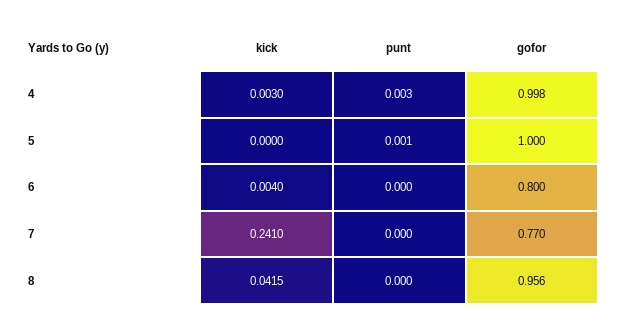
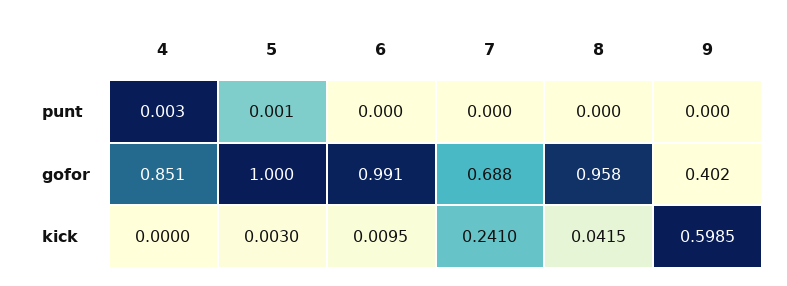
kick, 4: 0.003 -> 0
gofor, 4: 0.998 -> 0.851
kick, 5: 0 -> 0.003
kick, 6: 0.004 -> 0.0095
gofor, 6: 0.8 -> 0.991
gofor, 7: 0.77 -> 0.688
gofor, 8: 0.956 -> 0.958
punt, 9: none -> 0
gofor, 9: none -> 0.402
kick, 9: none -> 0.5985

